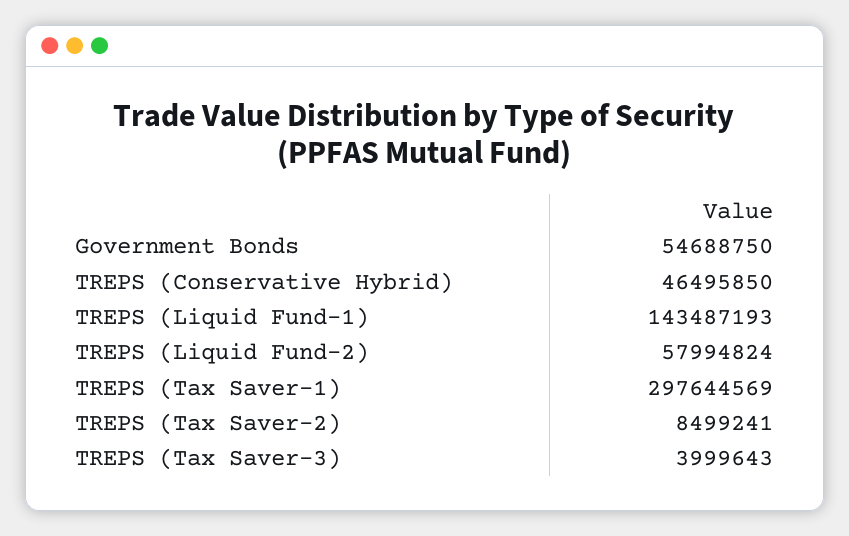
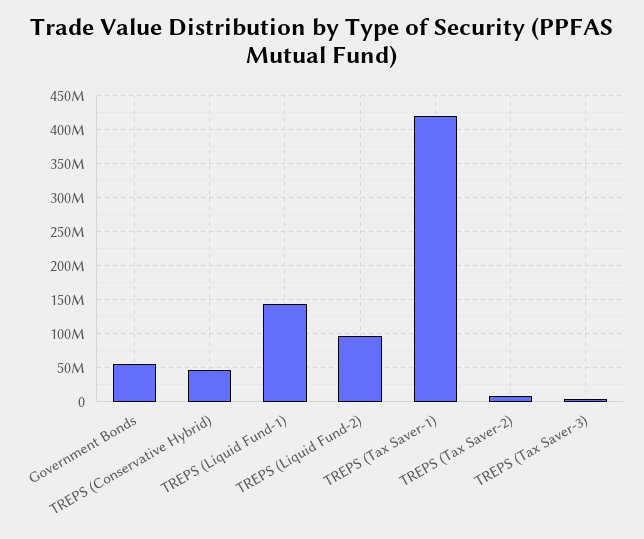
TREPS (Liquid Fund-2): 57994824 -> 100000000
TREPS (Tax Saver-1): 297644569 -> 420000000

